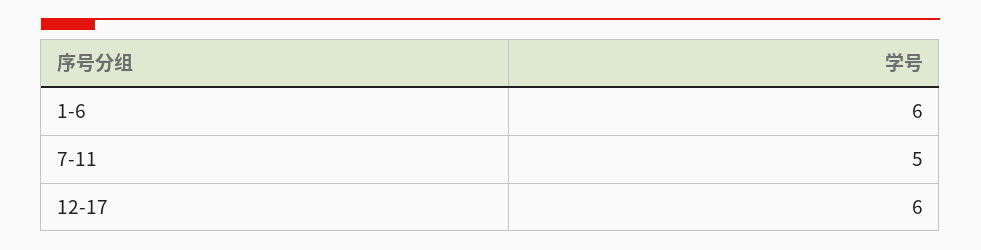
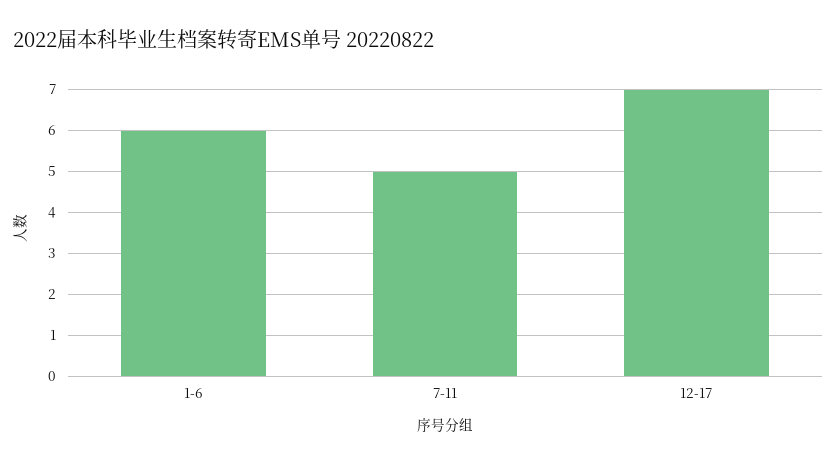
12-17: 6 -> 7

